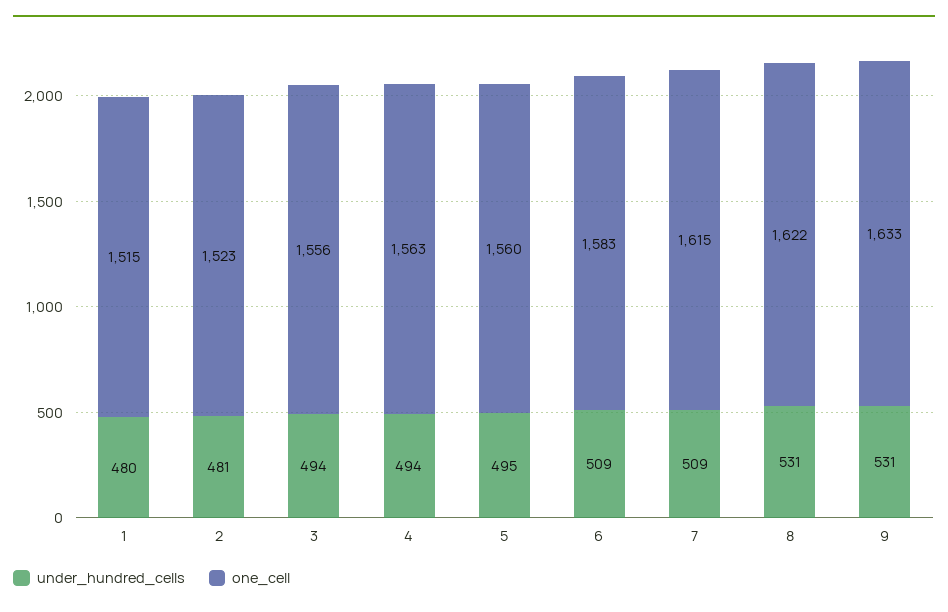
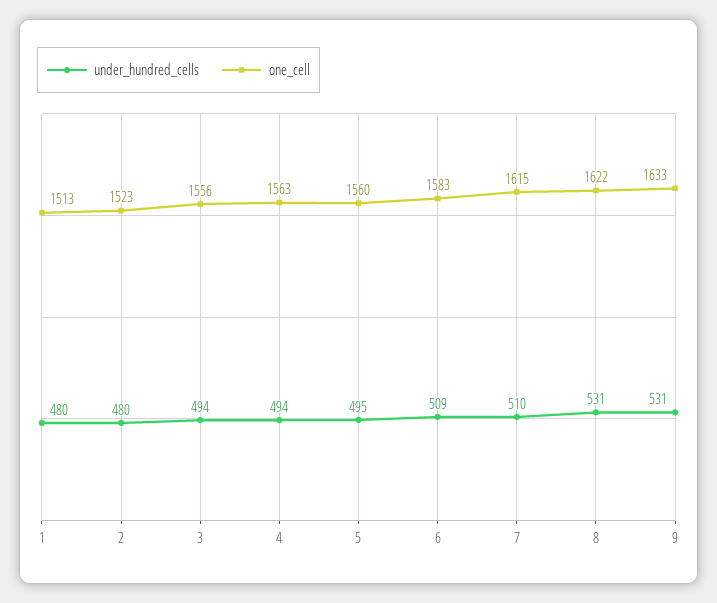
one_cell, 1: 1515 -> 1513
under_hundred_cells, 2: 481 -> 480
under_hundred_cells, 7: 509 -> 510

